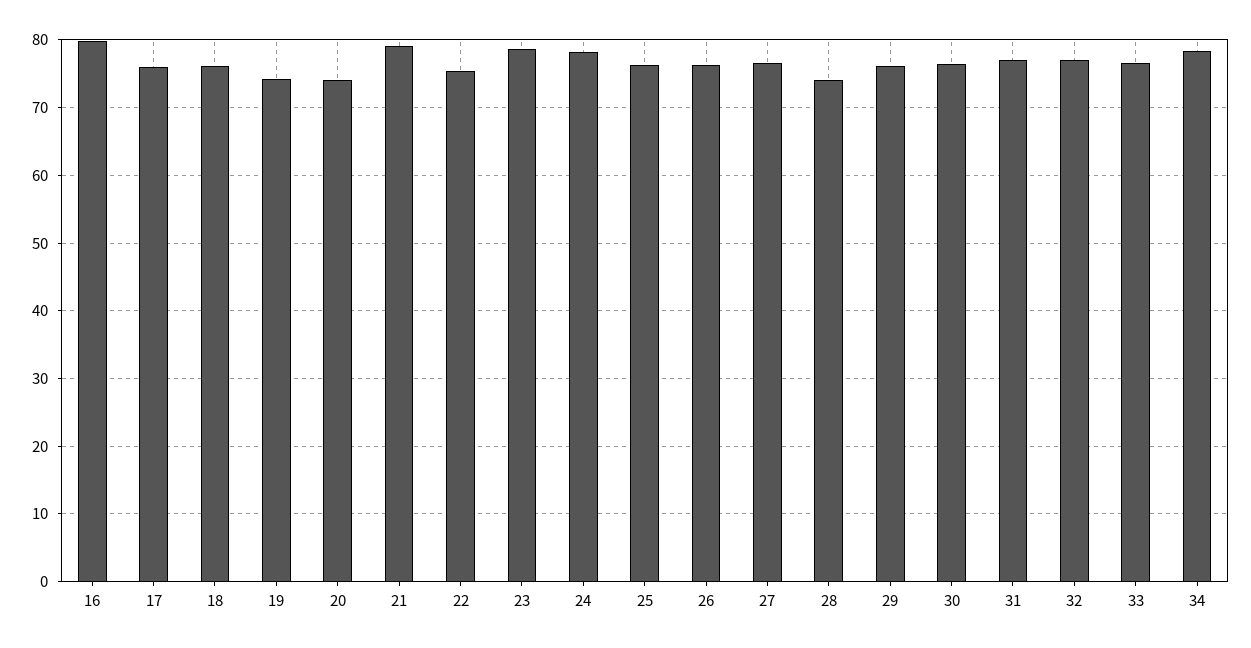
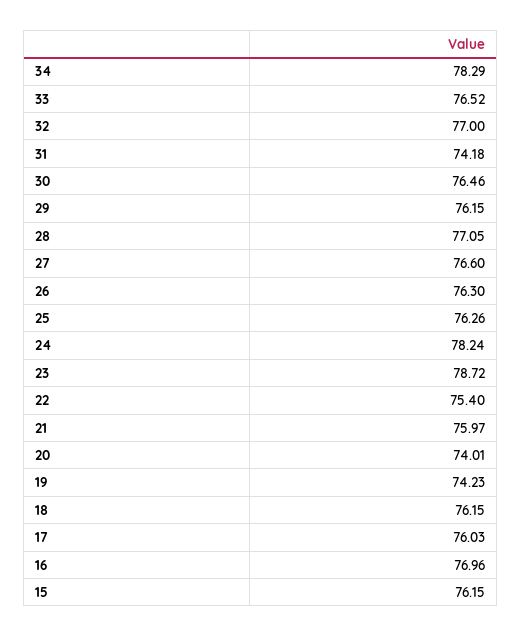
16: 80 -> 76.96
21: 79 -> 75.97
28: 74 -> 77.05
31: 77 -> 74.18
15: none -> 76.15

